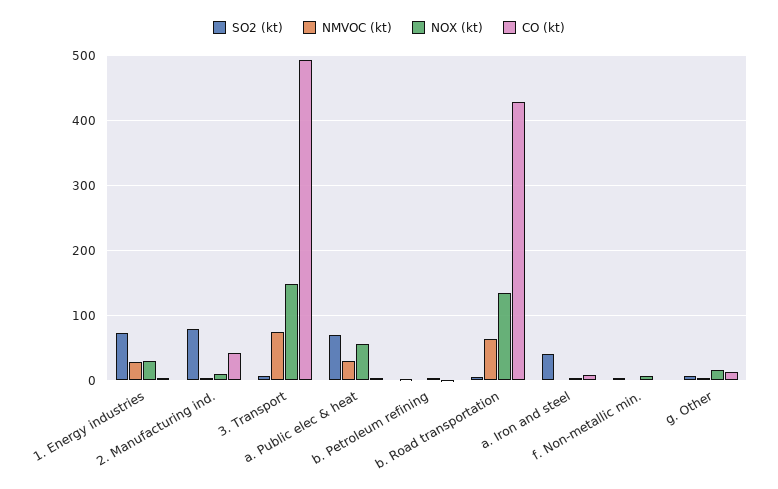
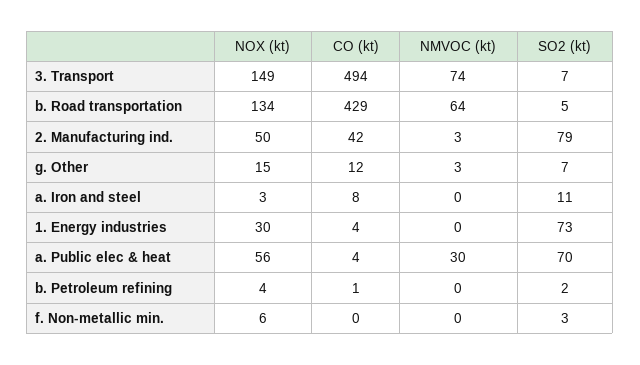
NMVOC (kt), 1. Energy industries: 30 -> 0
NOX (kt), 2. Manufacturing ind.: 10 -> 50
SO2 (kt), a. Iron and steel: 40 -> 11

